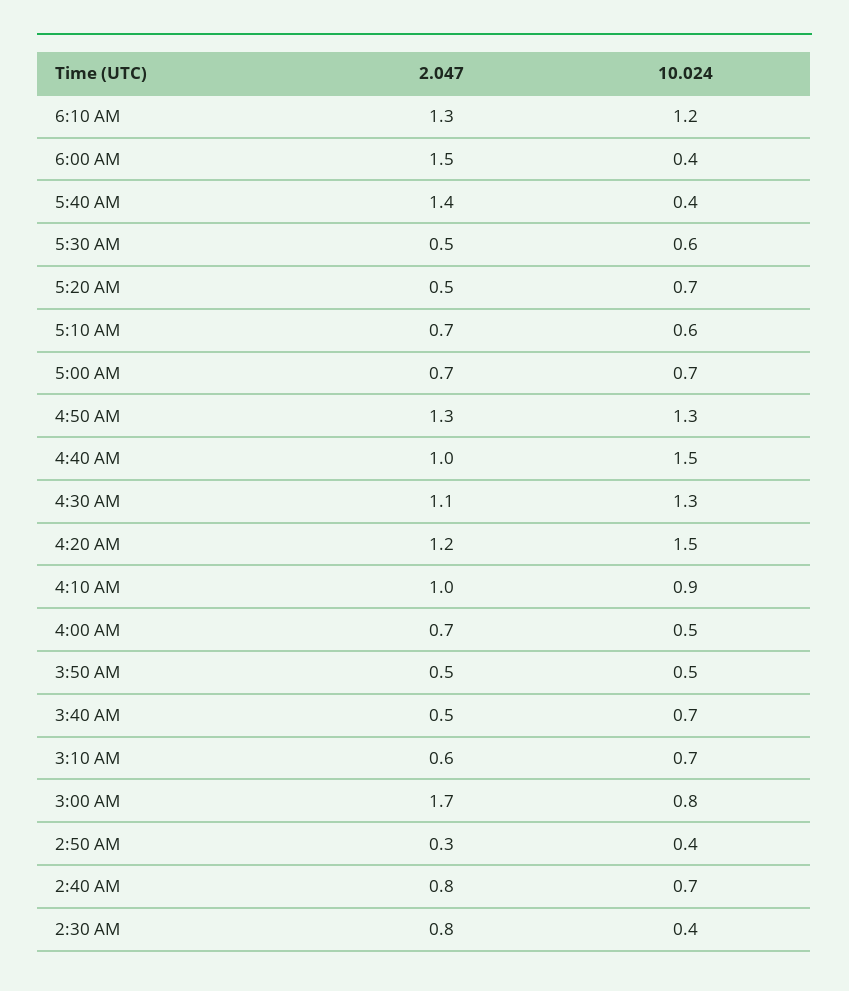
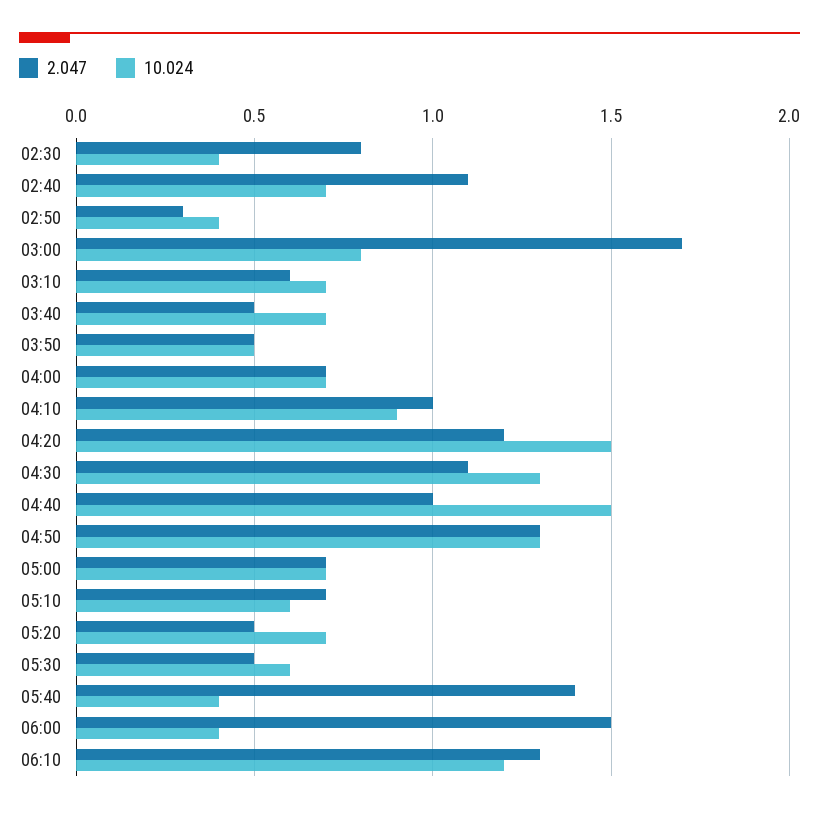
10.024, 4:00 AM: 0.5 -> 0.7
2.047, 2:40 AM: 0.8 -> 1.1

